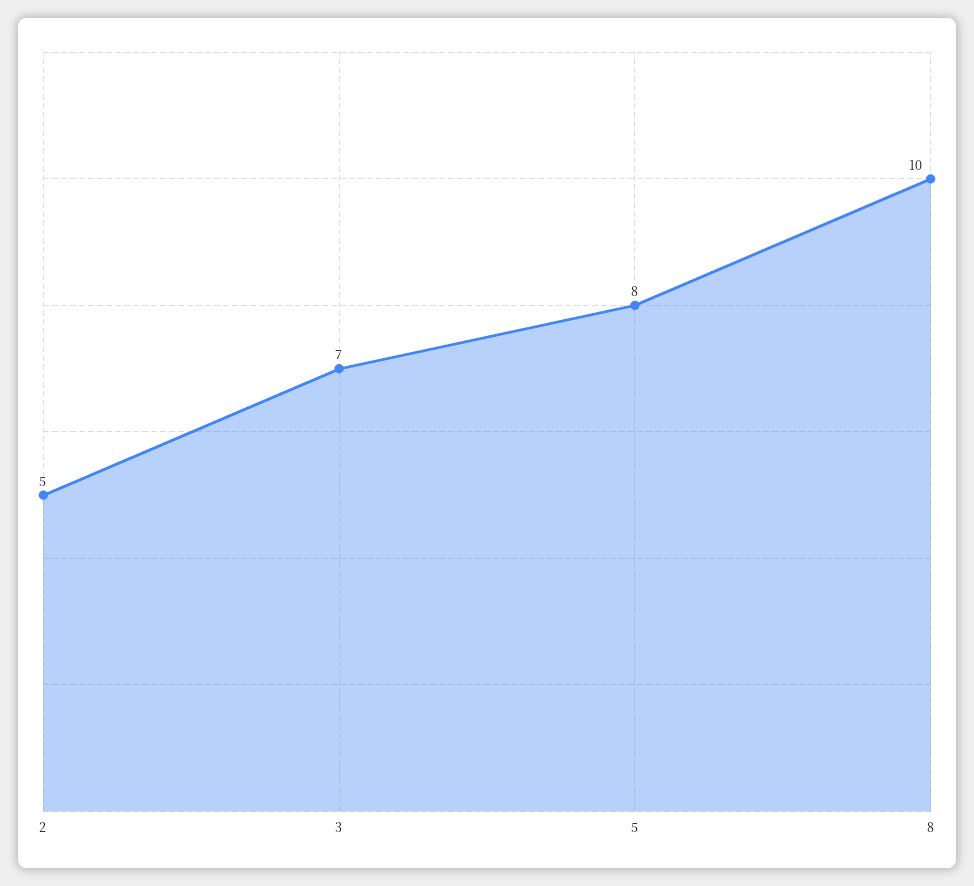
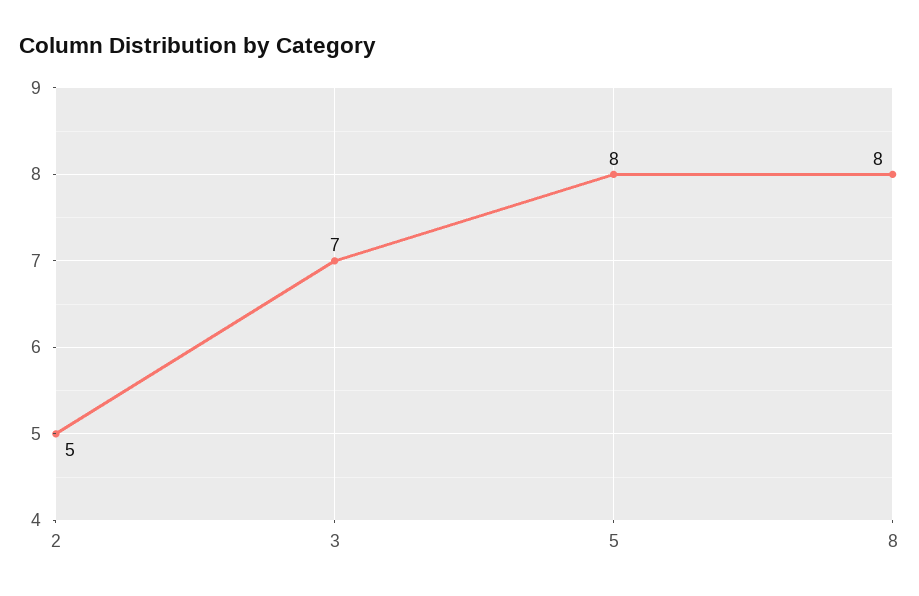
8: 10 -> 8

